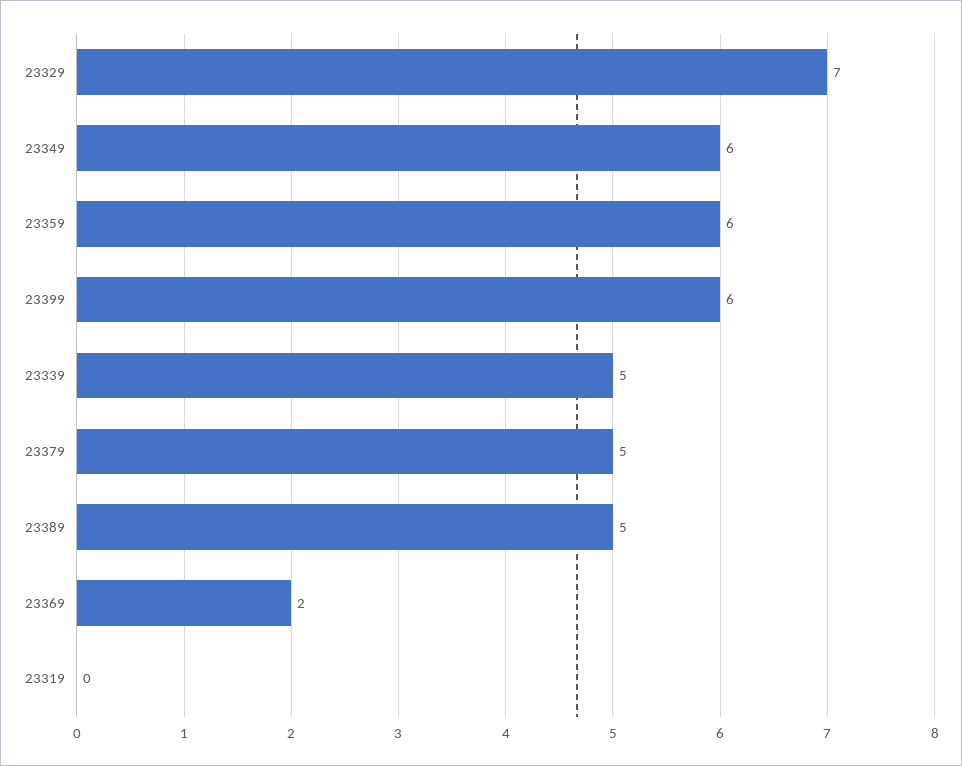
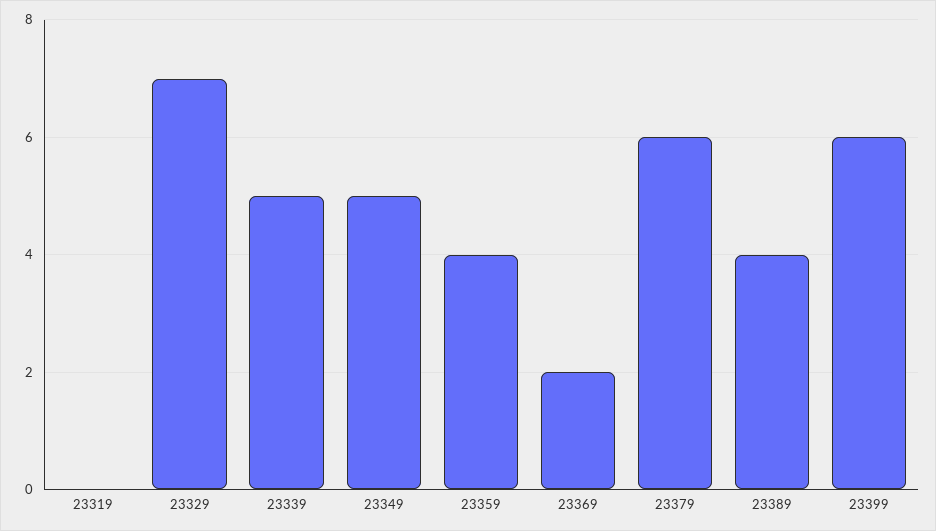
23349: 6 -> 5
23359: 6 -> 4
23379: 5 -> 6
23389: 5 -> 4

